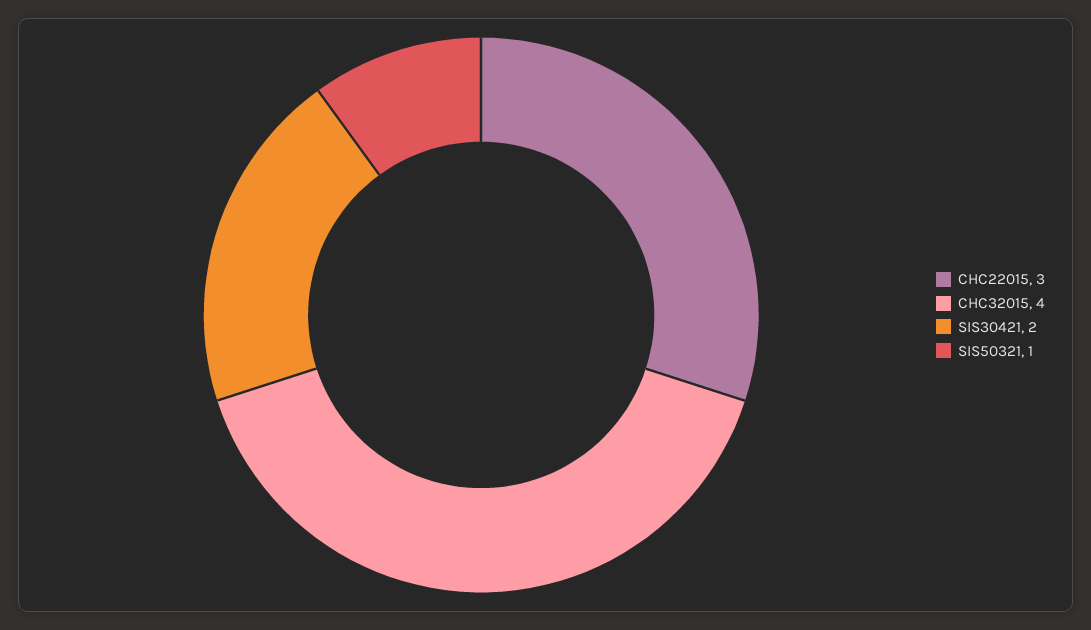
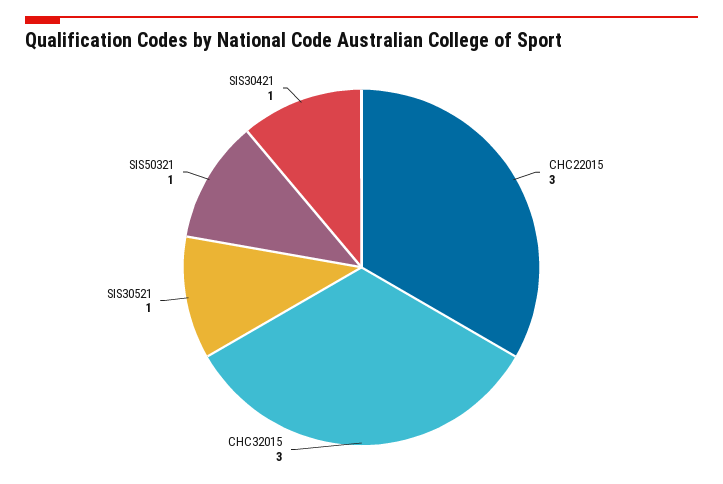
CHC32015: 4 -> 3
SIS30421: 2 -> 1
SIS30521: none -> 1

